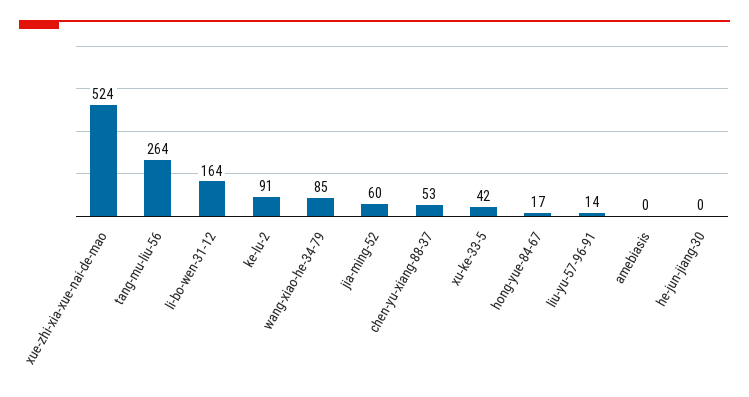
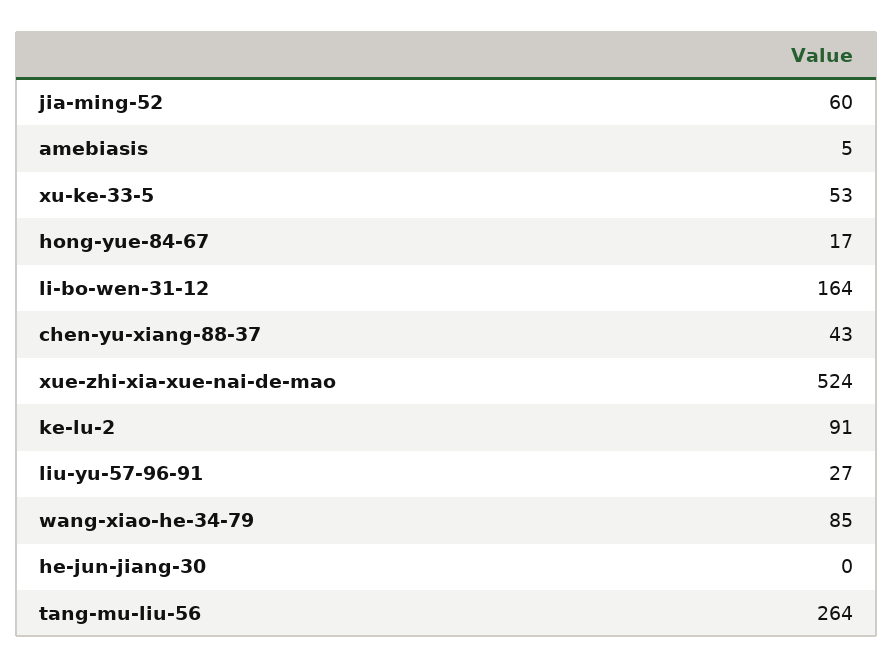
chen-yu-xiang-88-37: 53 -> 43
xu-ke-33-5: 42 -> 53
liu-yu-57-96-91: 14 -> 27
amebiasis: 0 -> 5

